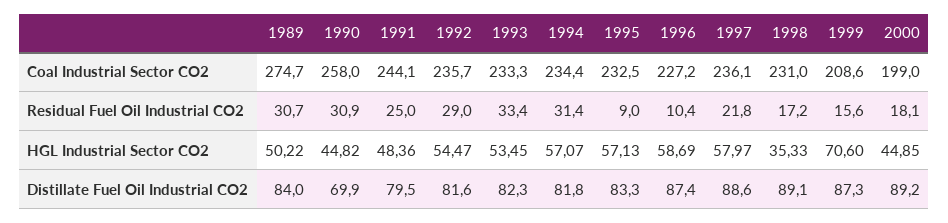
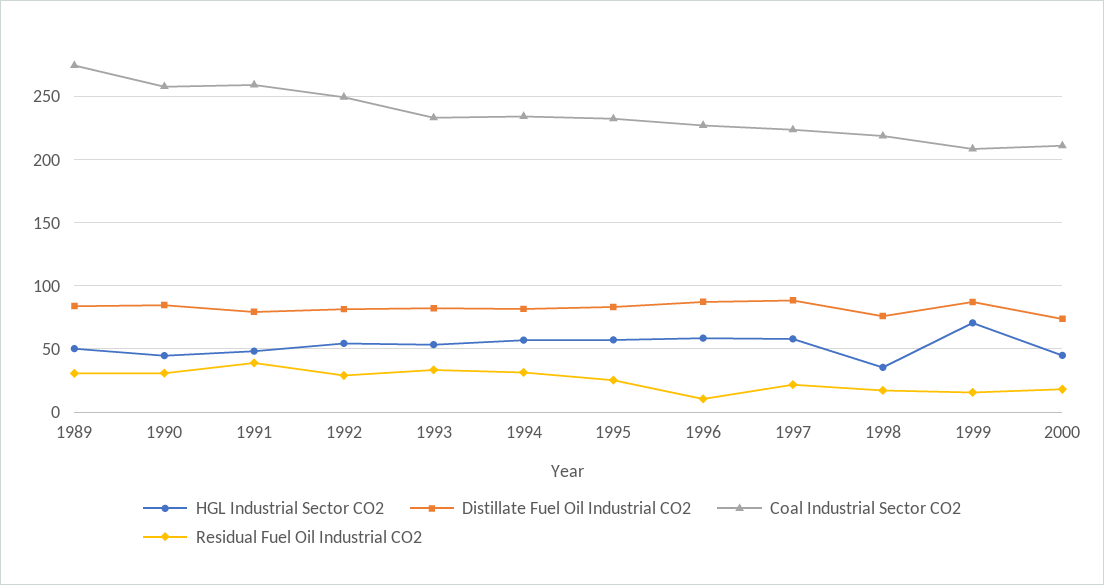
Coal Industrial Sector CO2, 1991: 244.1 -> 260
Coal Industrial Sector CO2, 1992: 235.7 -> 250
Coal Industrial Sector CO2, 1997: 236.1 -> 225
Coal Industrial Sector CO2, 1998: 231 -> 220
Coal Industrial Sector CO2, 2000: 199 -> 210
Residual Fuel Oil Industrial CO2, 1991: 25 -> 40
Residual Fuel Oil Industrial CO2, 1995: 9 -> 25
Distillate Fuel Oil Industrial CO2, 1990: 69.9 -> 85
Distillate Fuel Oil Industrial CO2, 1998: 89.1 -> 75
Distillate Fuel Oil Industrial CO2, 2000: 89.2 -> 75

